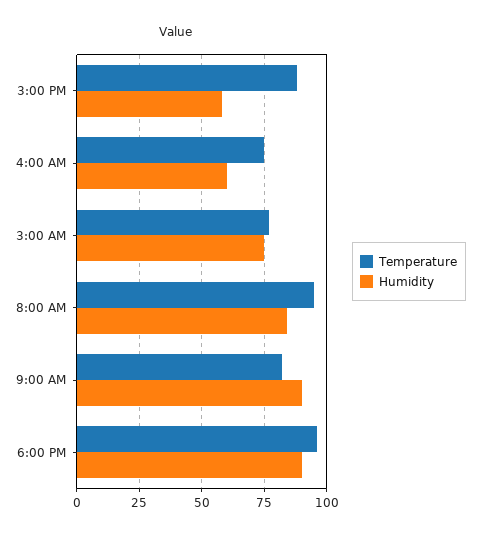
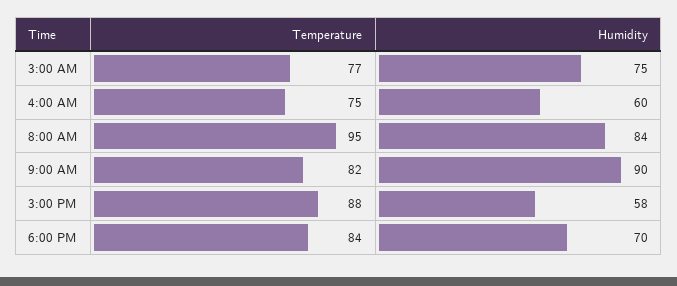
Temperature, 6:00 PM: 95 -> 84
Humidity, 6:00 PM: 90 -> 70

